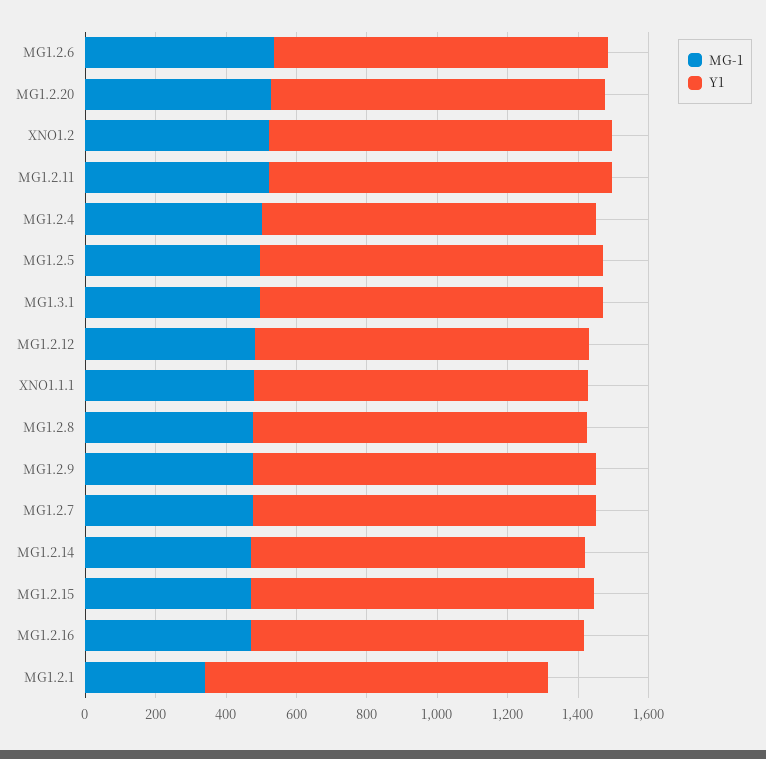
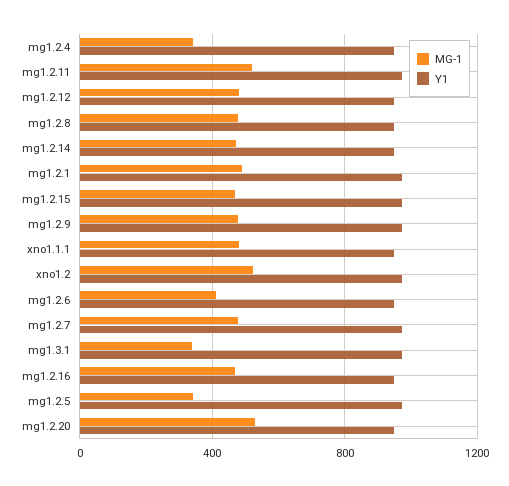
MG-1, MG1.2.6: 550 -> 400
MG-1, MG1.2.4: 500 -> 350
MG-1, MG1.2.5: 500 -> 350
MG-1, MG1.3.1: 500 -> 350
MG-1, MG1.2.1: 350 -> 500

